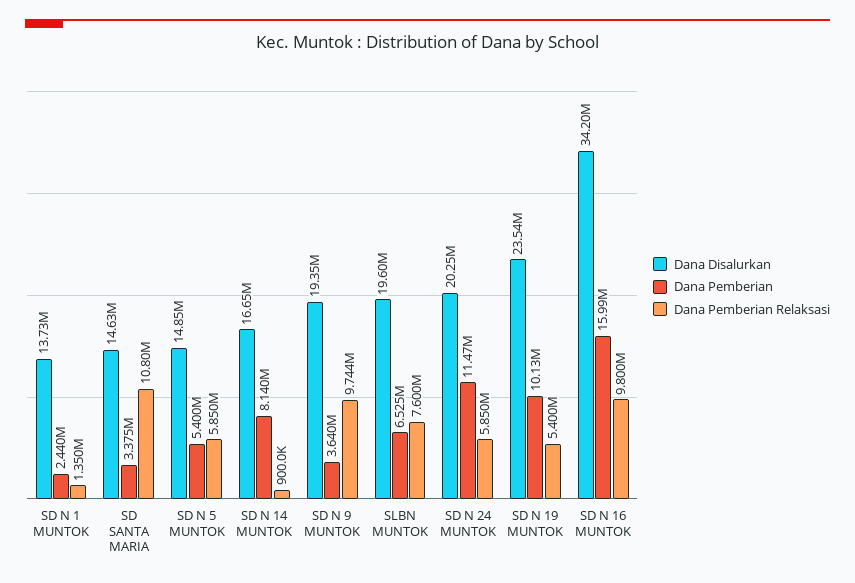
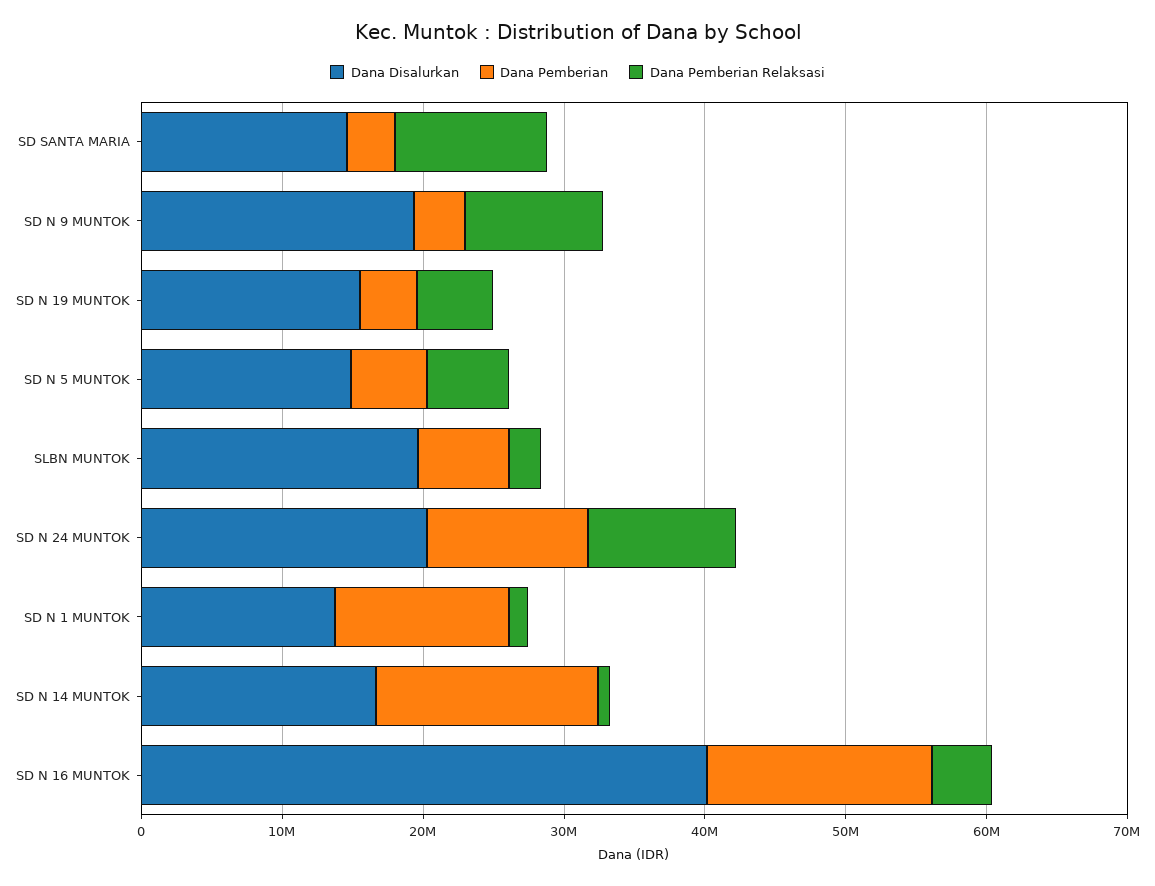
Dana Pemberian, SD N 1 MUNTOK: 2440000 -> 12000000
Dana Pemberian, SD N 14 MUNTOK: 8140000 -> 16000000
Dana Pemberian Relaksasi, SLBN MUNTOK: 7600000 -> 2000000
Dana Pemberian Relaksasi, SD N 24 MUNTOK: 5850000 -> 10000000
Dana Disalurkan, SD N 19 MUNTOK: 23540000 -> 16000000
Dana Pemberian, SD N 19 MUNTOK: 10130000 -> 4000000
Dana Disalurkan, SD N 16 MUNTOK: 34200000 -> 40000000
Dana Pemberian Relaksasi, SD N 16 MUNTOK: 9800000 -> 4000000

